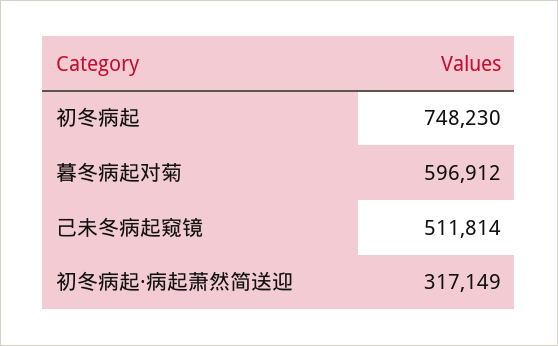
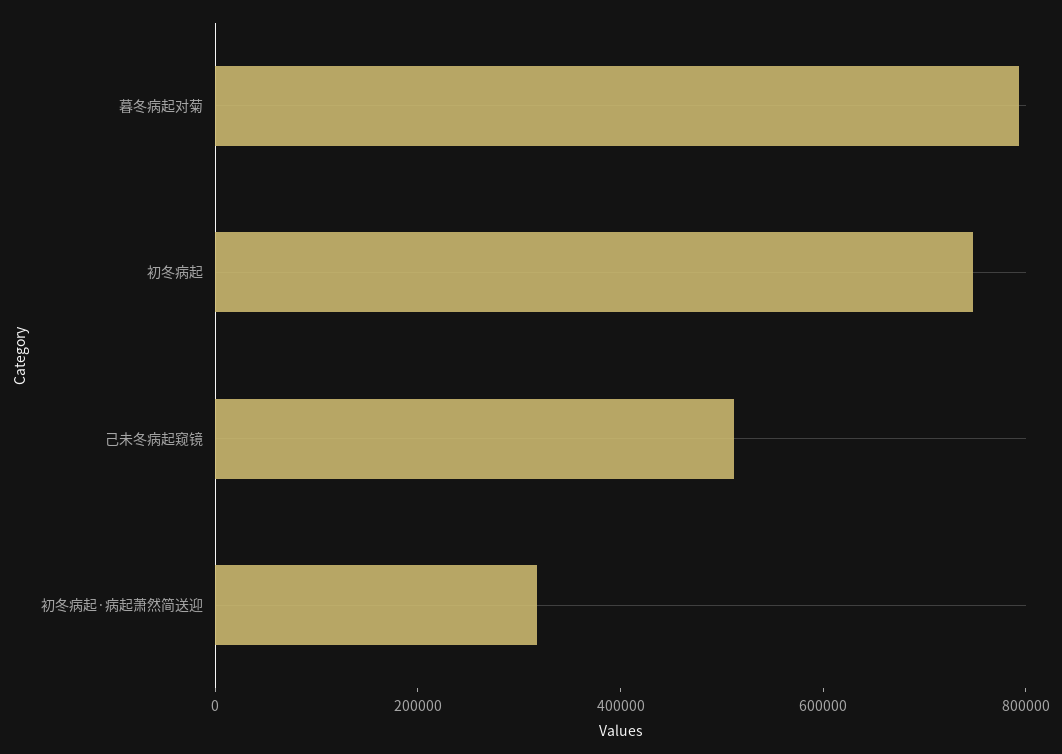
暮冬病起对菊: 596912 -> 800000

